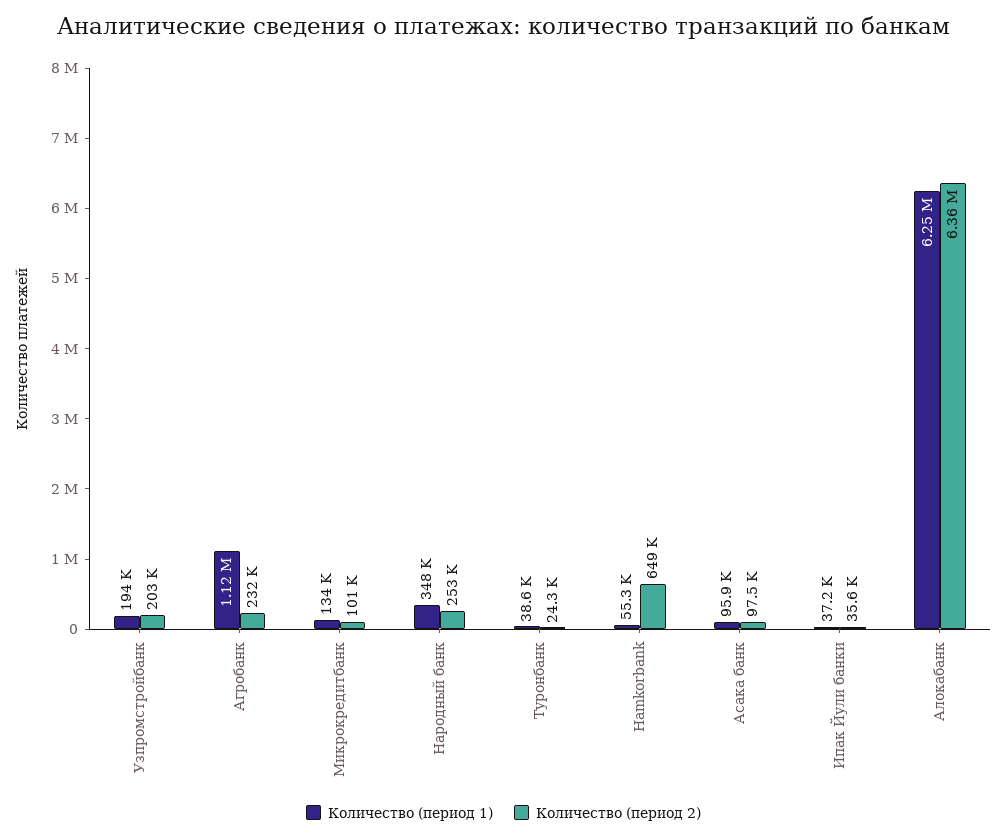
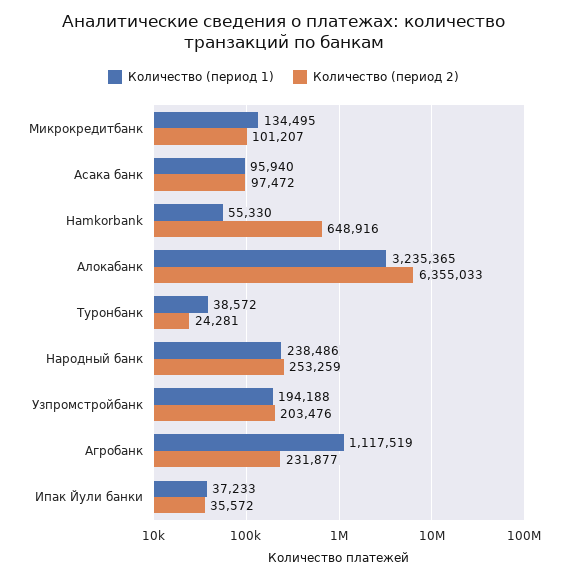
Количество (период 1), Народный банк: 348000 -> 238486
Количество (период 1), Алокабанк: 6250000 -> 3235365

